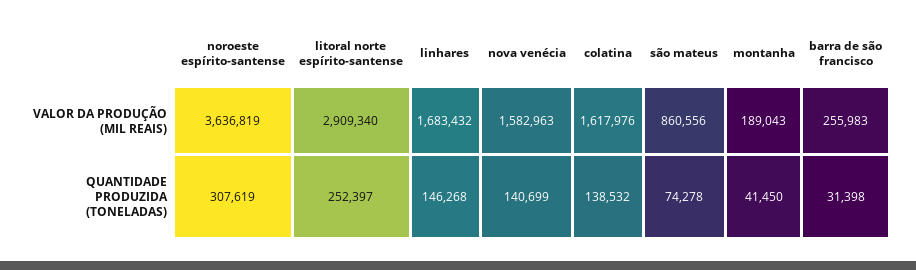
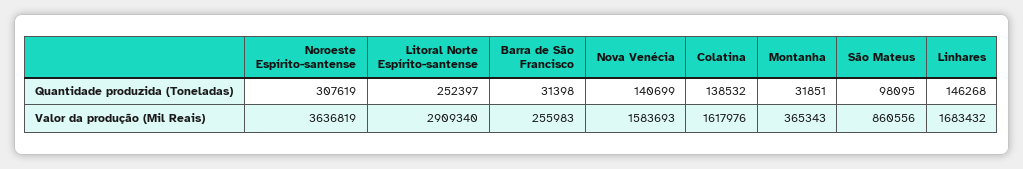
nova venécia, VALOR DA PRODUÇÃO (MIL REAIS): 1582963 -> 1583693
montanha, VALOR DA PRODUÇÃO (MIL REAIS): 189043 -> 365343
são mateus, QUANTIDADE PRODUZIDA (TONELADAS): 74278 -> 98095
montanha, QUANTIDADE PRODUZIDA (TONELADAS): 41450 -> 31851

